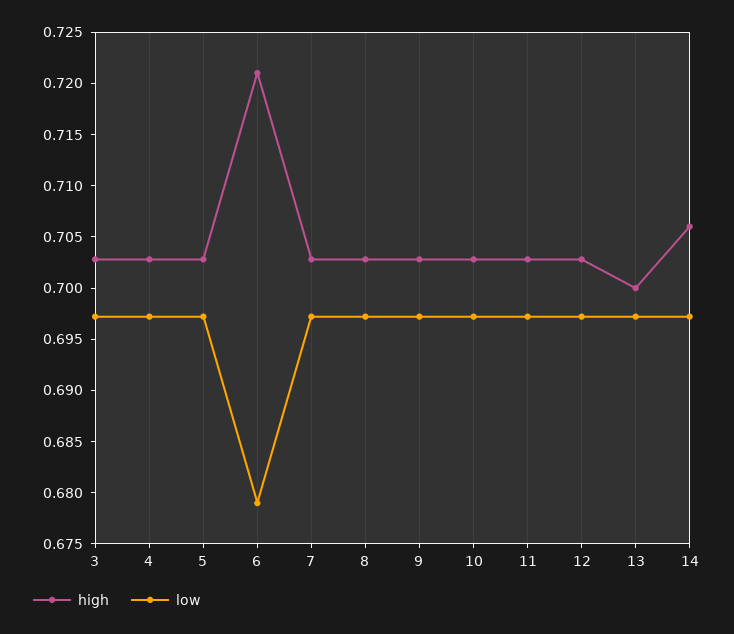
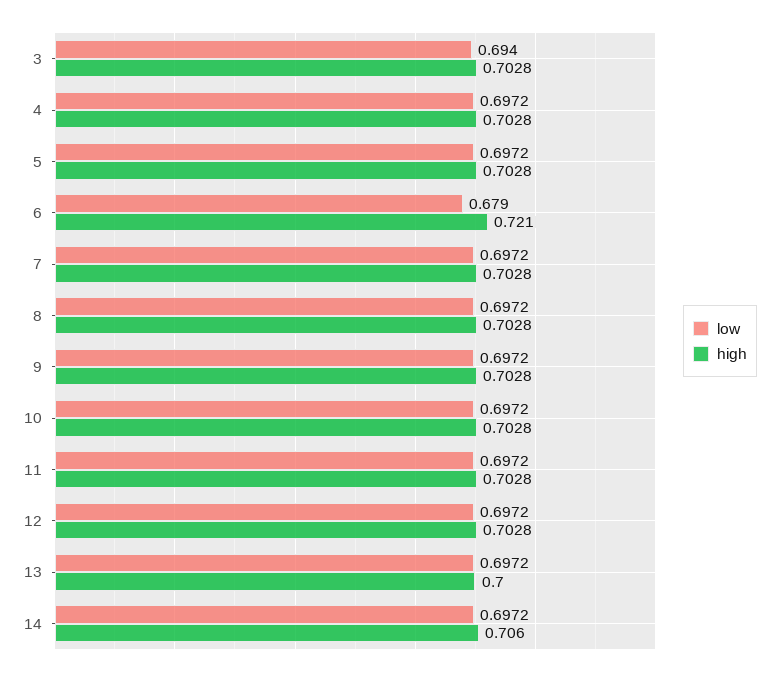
low, 3: 0.697 -> 0.694

